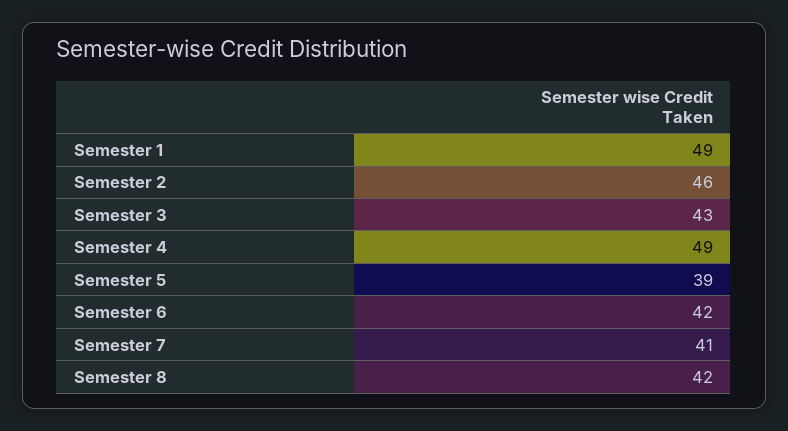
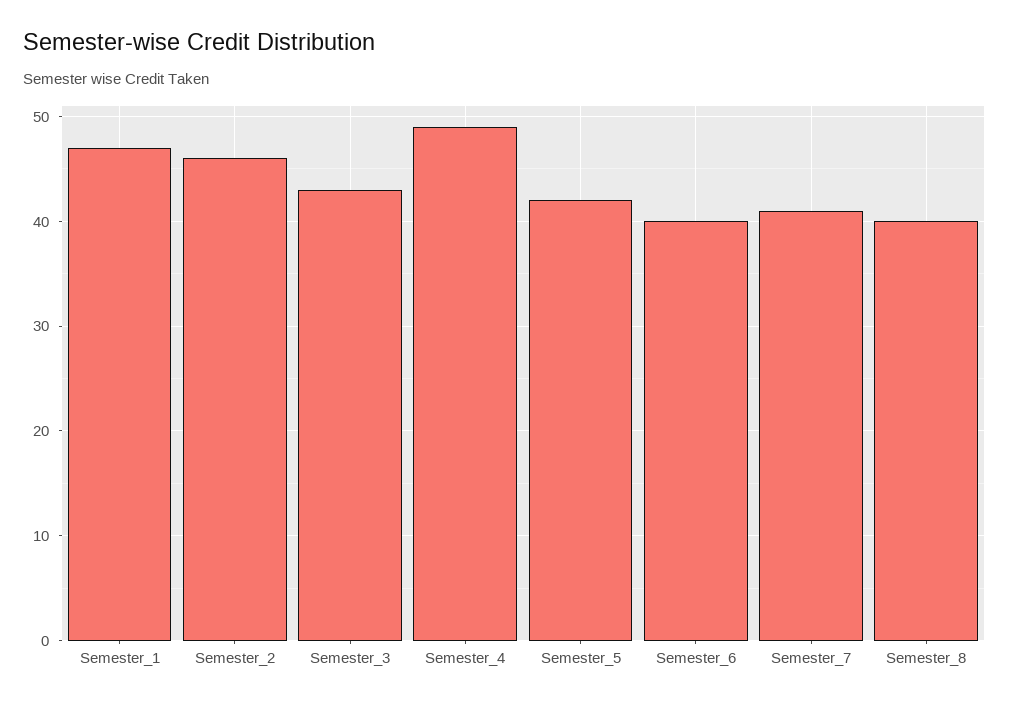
Semester 1: 49 -> 47
Semester 5: 39 -> 42
Semester 6: 42 -> 40
Semester 8: 42 -> 40

